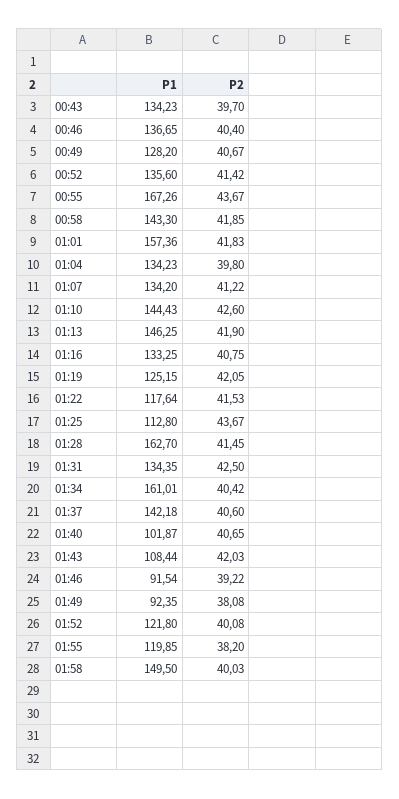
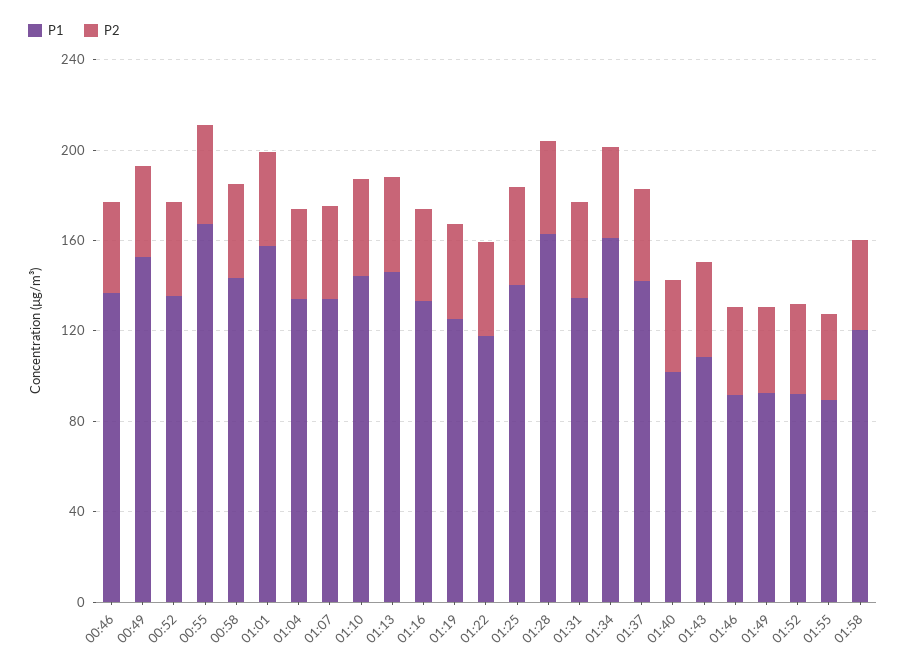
P1, 00:43: 134.23 -> none
P2, 00:43: 39.7 -> none
P1, 00:49: 128.2 -> 150
P1, 01:25: 112.8 -> 140
P1, 01:52: 121.8 -> 90
P1, 01:55: 119.85 -> 90
P1, 01:58: 149.5 -> 120

